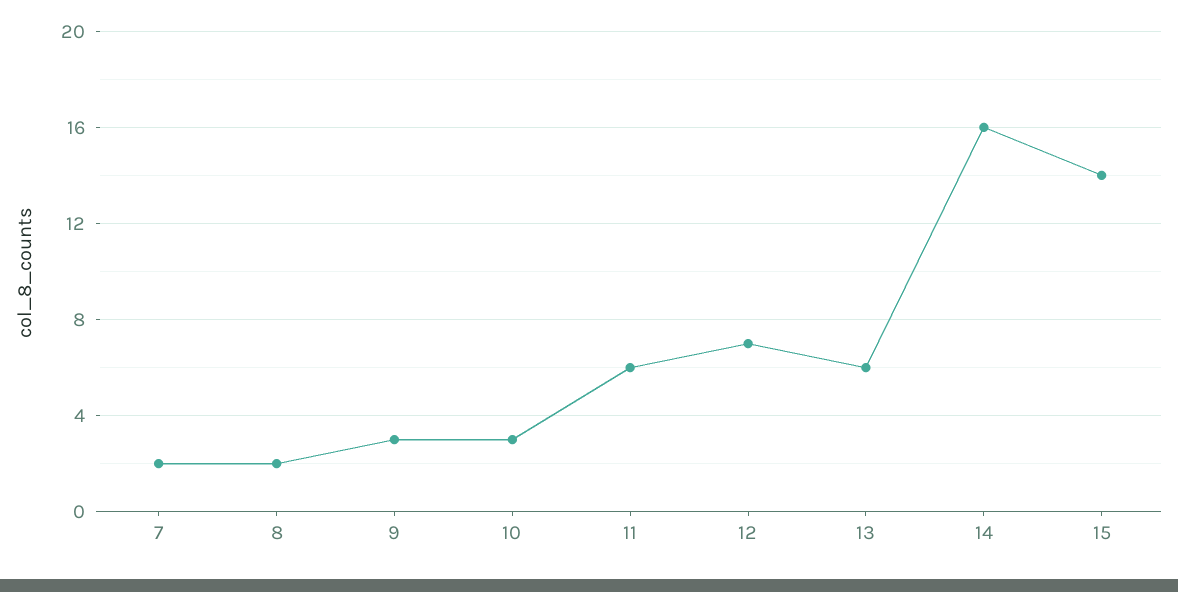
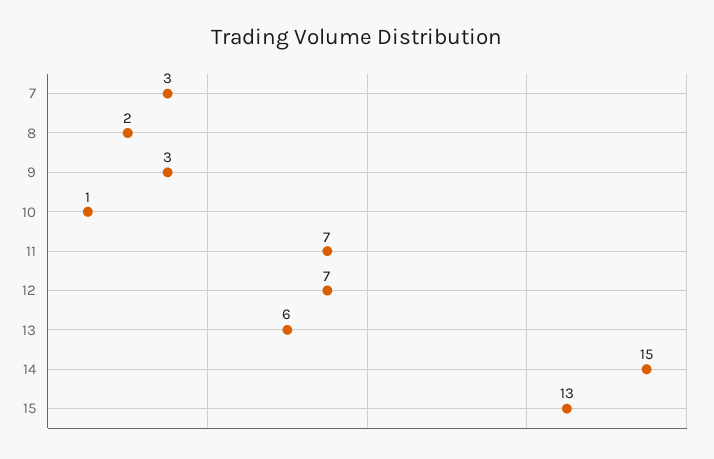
7: 2 -> 3
10: 3 -> 1
11: 6 -> 7
14: 16 -> 15
15: 14 -> 13

